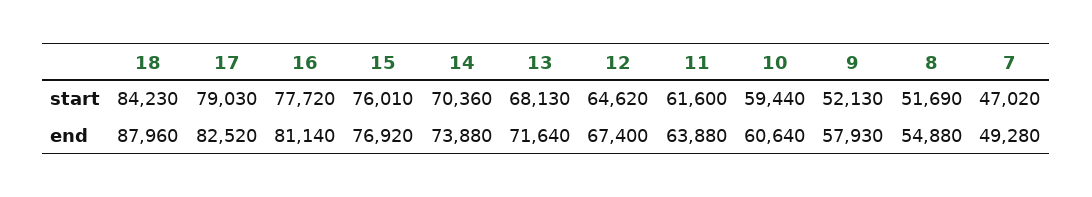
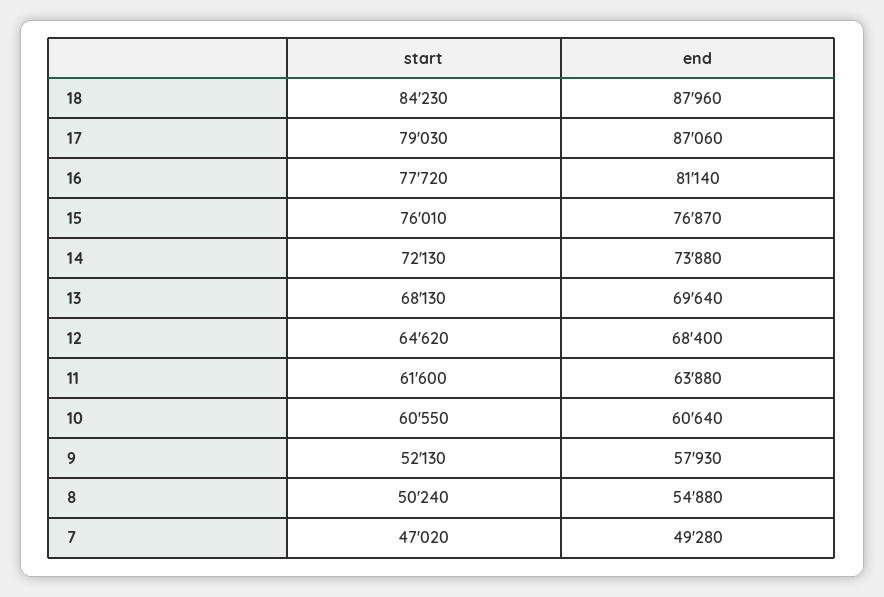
14, start: 70360 -> 72130
10, start: 59440 -> 60550
8, start: 51690 -> 50240
17, end: 82520 -> 87060
15, end: 76920 -> 76870
13, end: 71640 -> 69640
12, end: 67400 -> 68400

